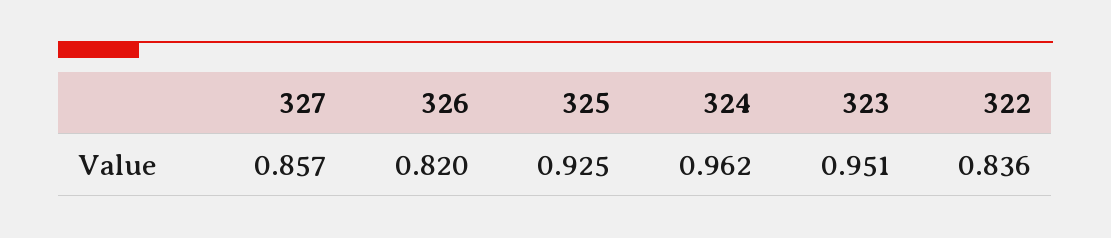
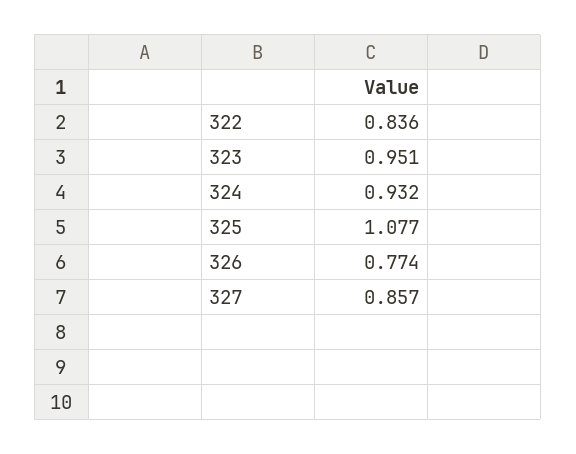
326: 0.82 -> 0.774
325: 0.925 -> 1.077
324: 0.962 -> 0.932

